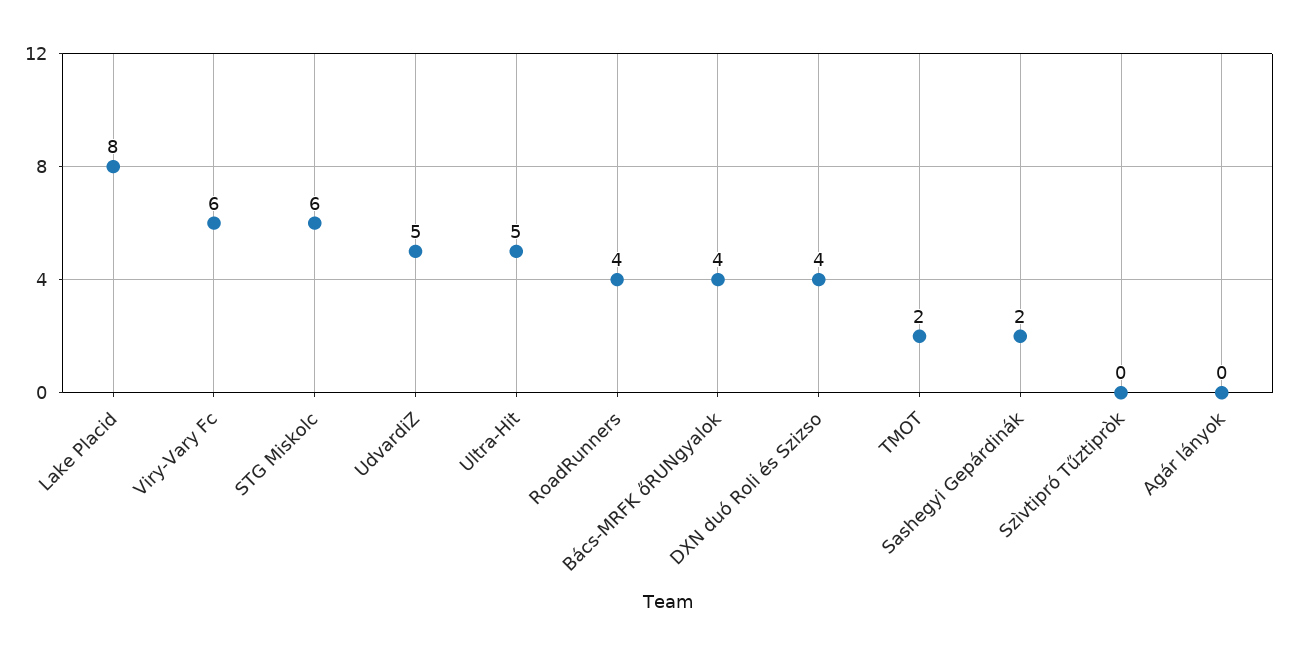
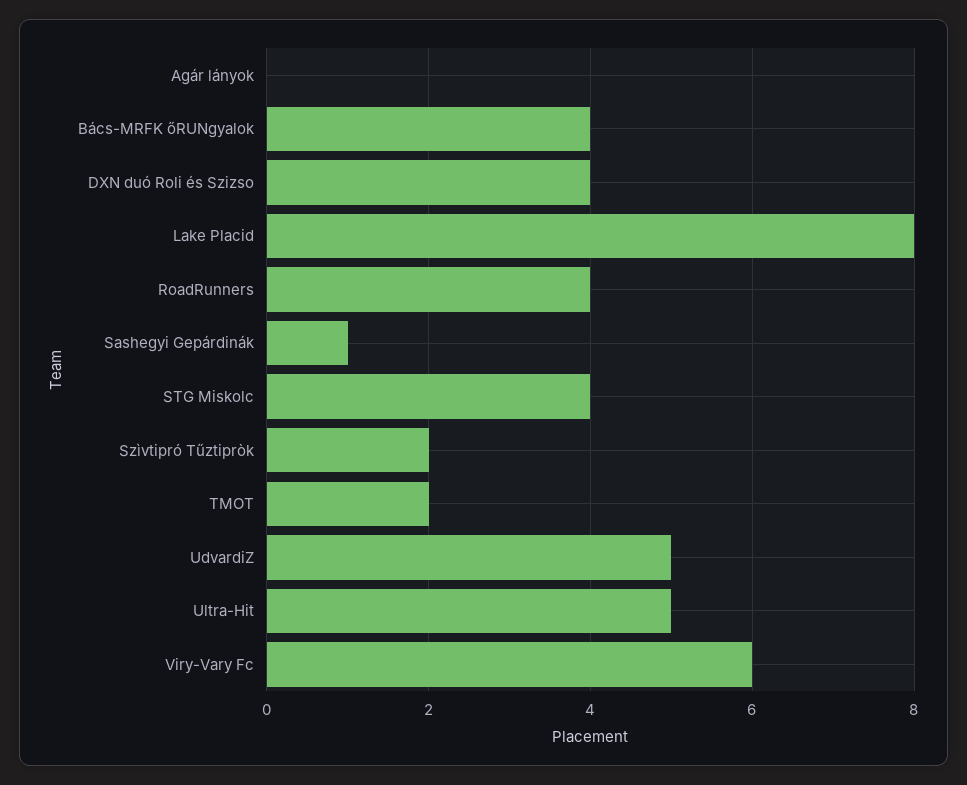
STG Miskolc: 6 -> 4
Sashegyi Gepárdinák: 2 -> 1
Szìvtipró Tűztipròk: 0 -> 2

